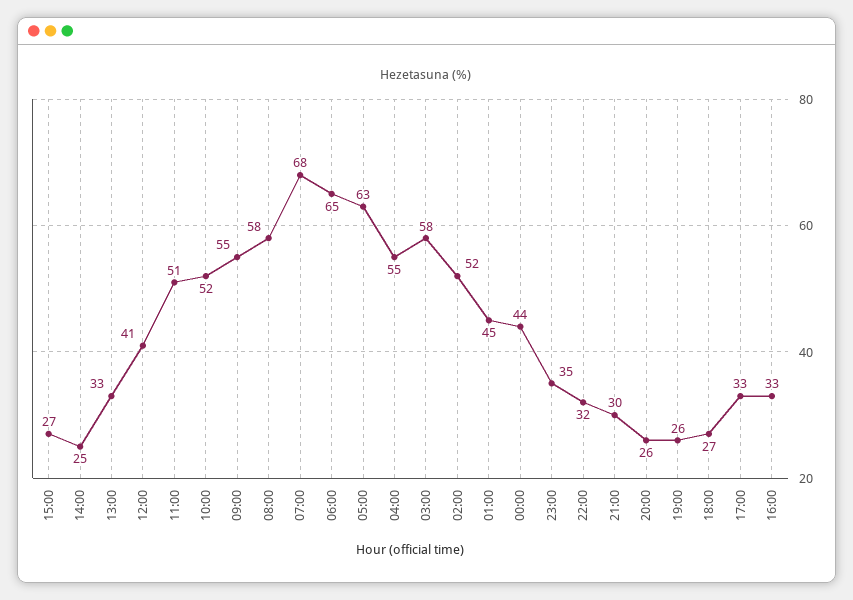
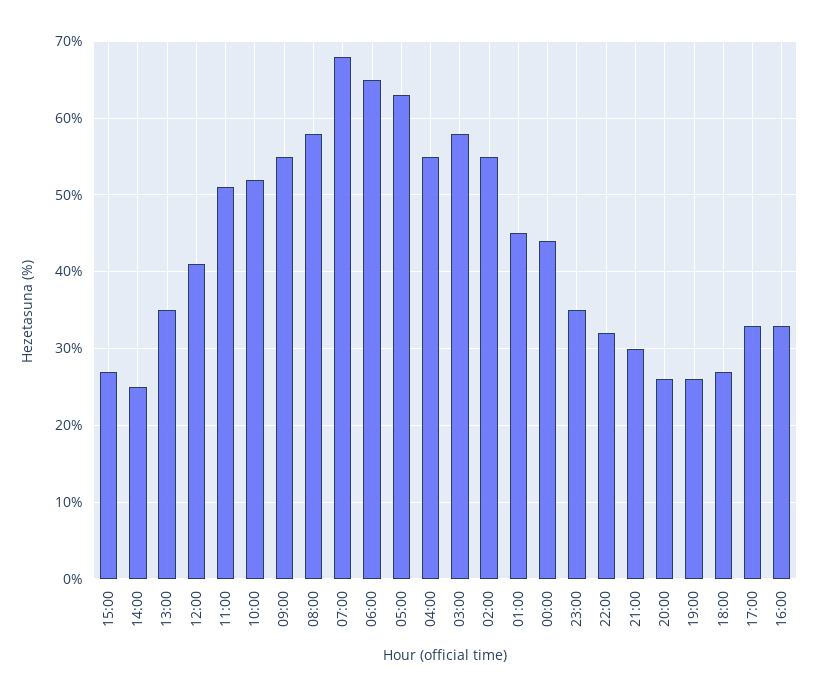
13:00: 33 -> 35
02:00: 52 -> 55

